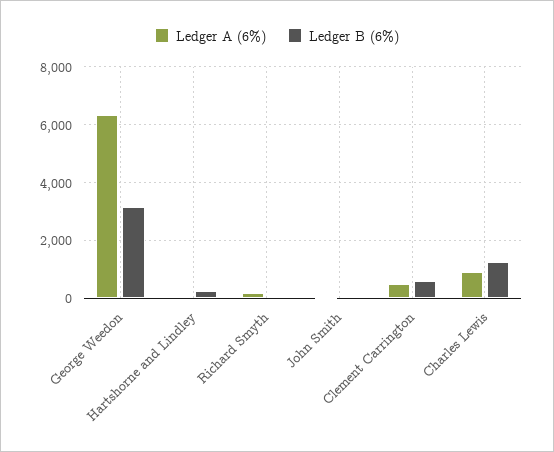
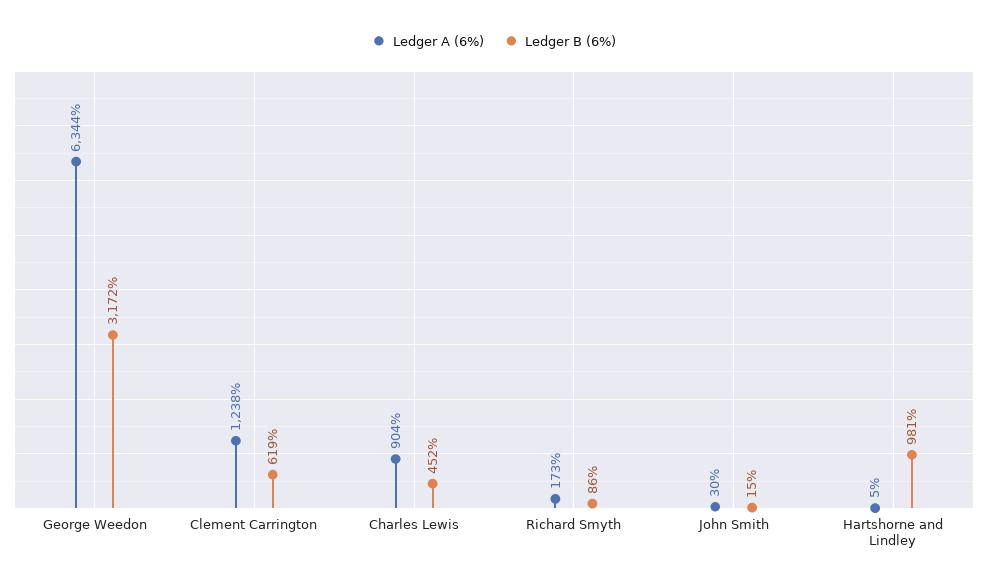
Ledger B (6%), Hartshorne and Lindley: 250 -> 981
Ledger A (6%), Clement Carrington: 500 -> 1238
Ledger B (6%), Charles Lewis: 1250 -> 452

